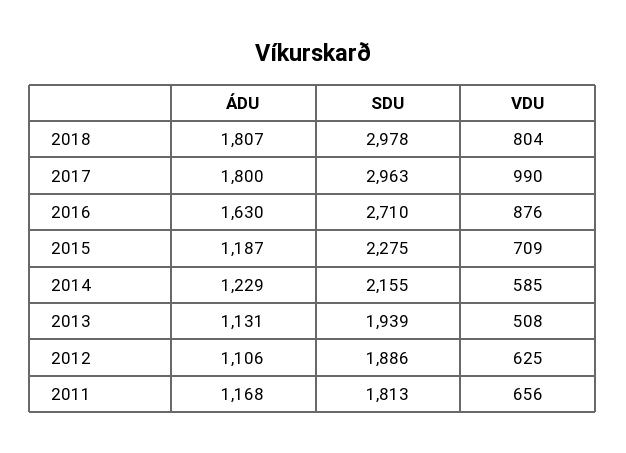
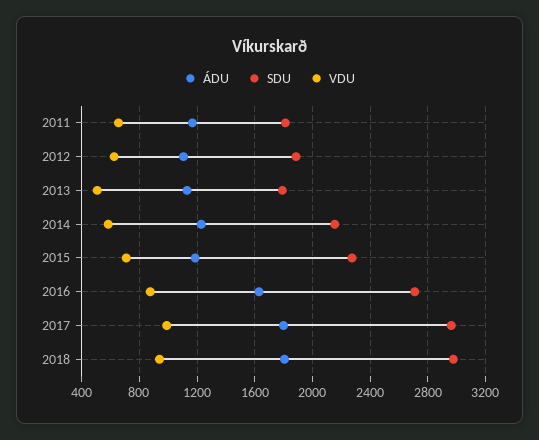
VDU, 2018: 804 -> 950
SDU, 2013: 1939 -> 1800

